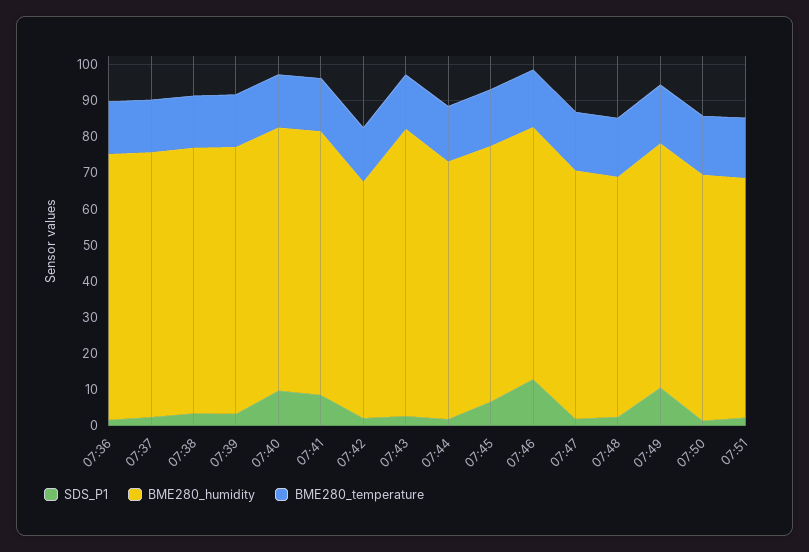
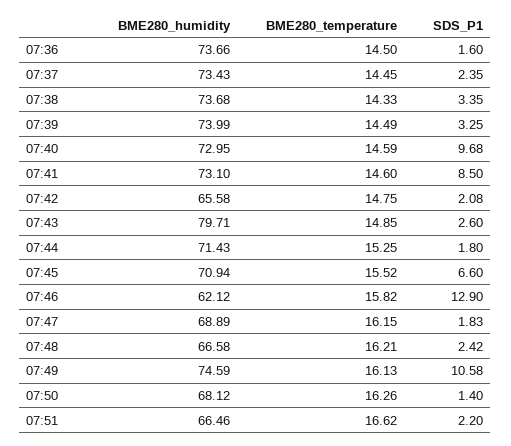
BME280_humidity, 07:46: 70 -> 62.12
BME280_humidity, 07:49: 67.5 -> 74.59

